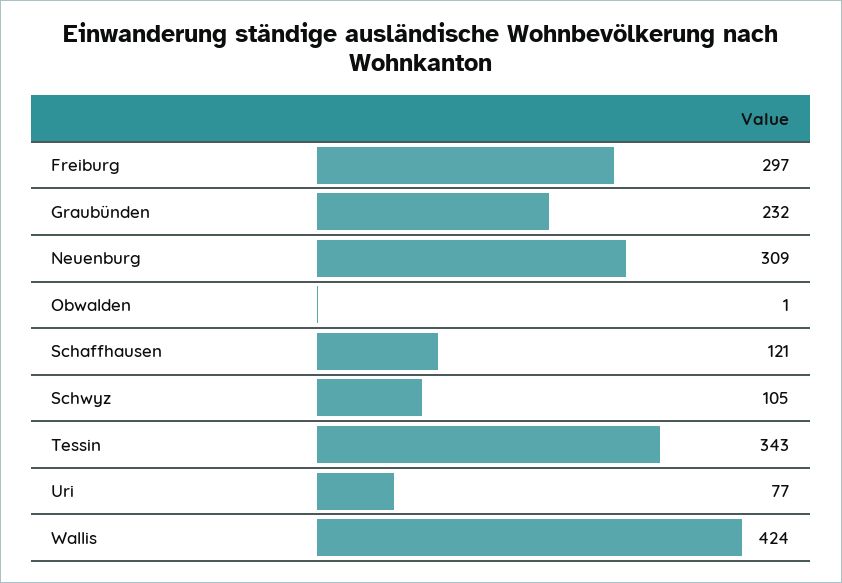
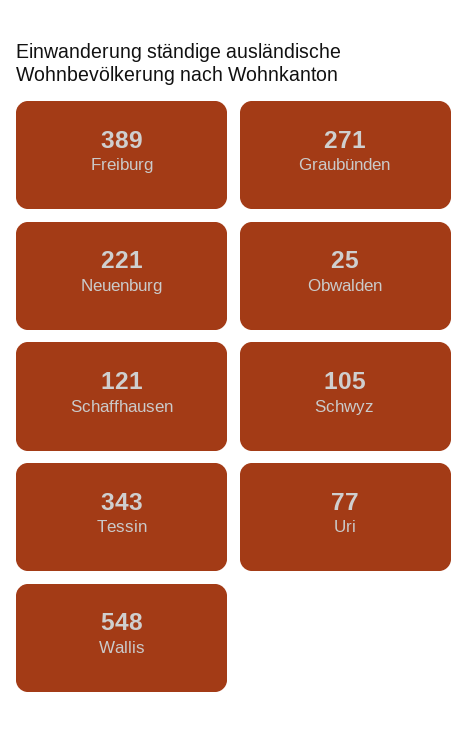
Freiburg: 297 -> 389
Graubünden: 232 -> 271
Neuenburg: 309 -> 221
Obwalden: 1 -> 25
Wallis: 424 -> 548

